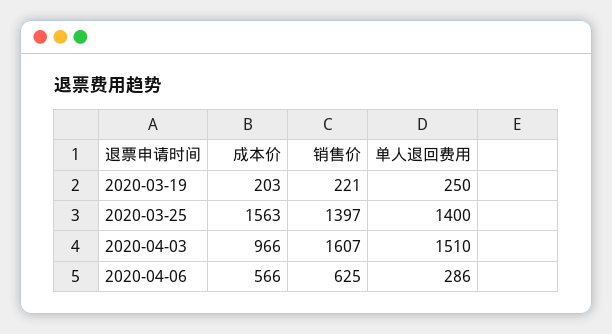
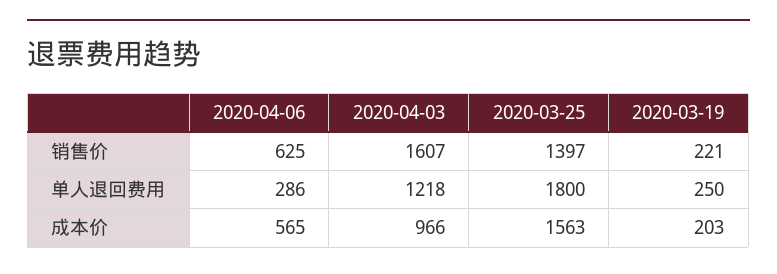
单人退回费用, 2020-03-25: 1400 -> 1800
单人退回费用, 2020-04-03: 1510 -> 1218
成本价, 2020-04-06: 566 -> 565

